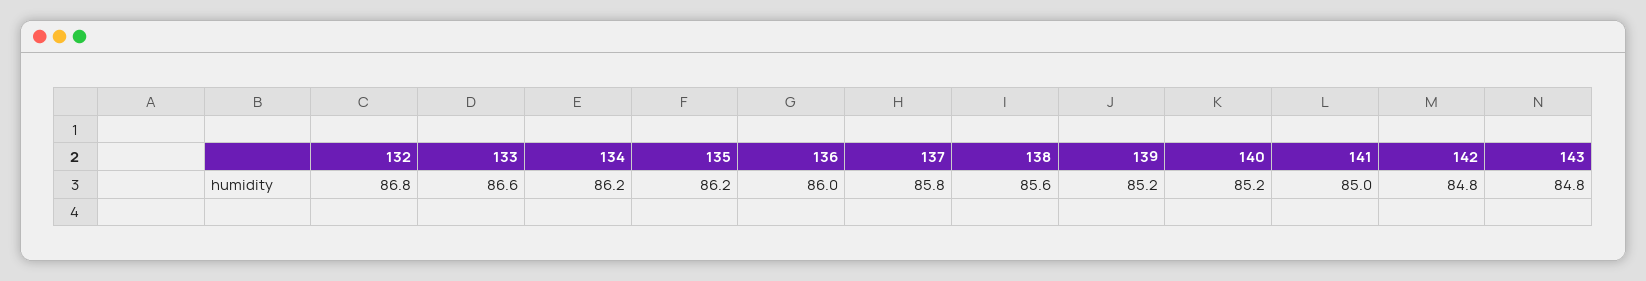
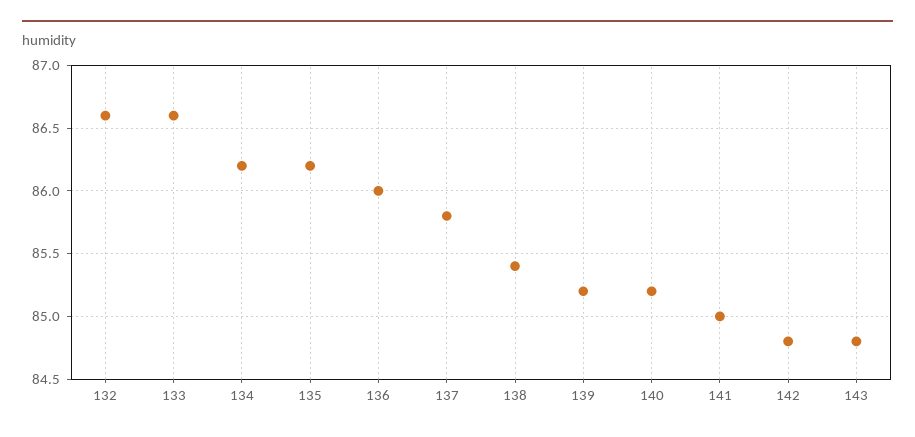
132: 86.8 -> 86.6
138: 85.6 -> 85.4

